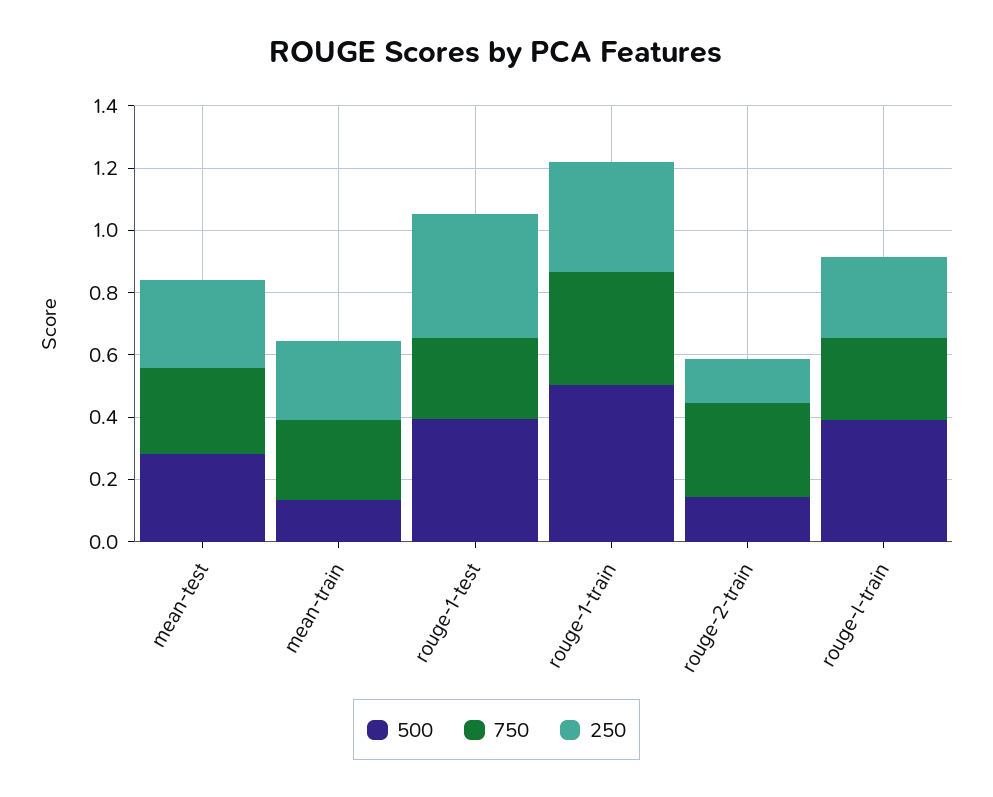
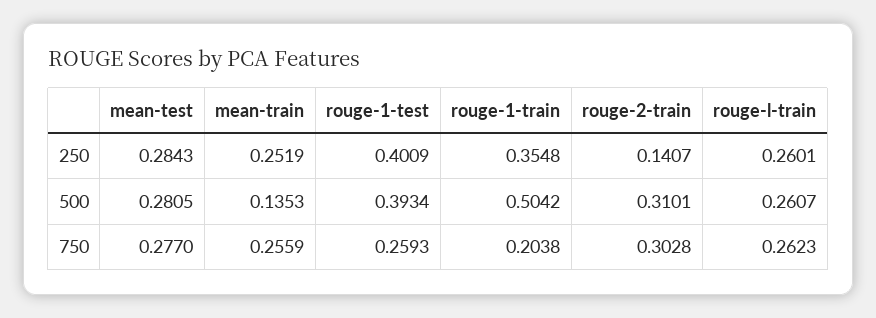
750, rouge-1-train: 0.35 -> 0.2038
500, rouge-2-train: 0.15 -> 0.3101
500, rouge-l-train: 0.4 -> 0.2607

